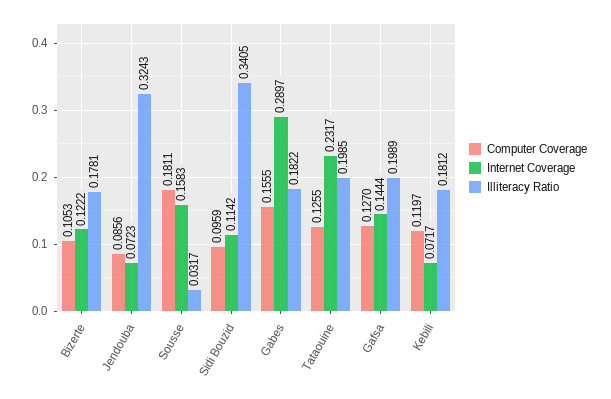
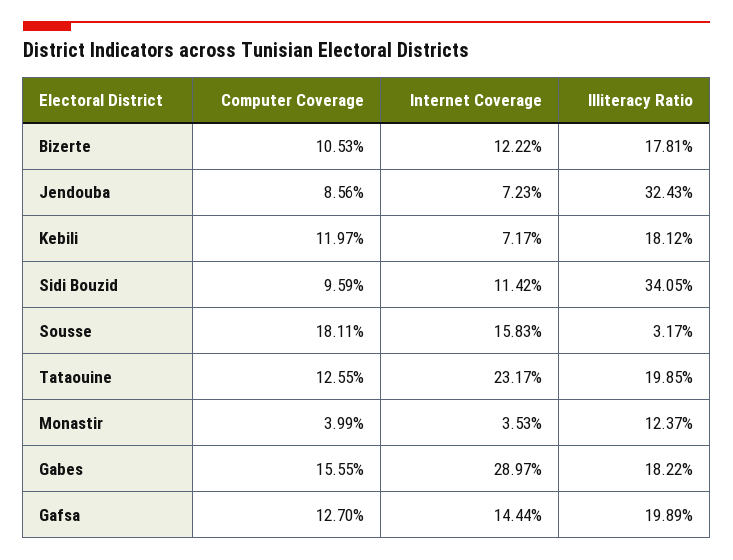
Computer Coverage, Monastir: none -> 0.0399
Internet Coverage, Monastir: none -> 0.0353
Illiteracy Ratio, Monastir: none -> 0.1237

